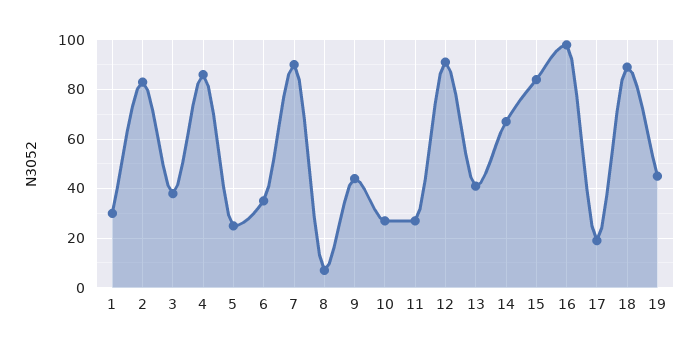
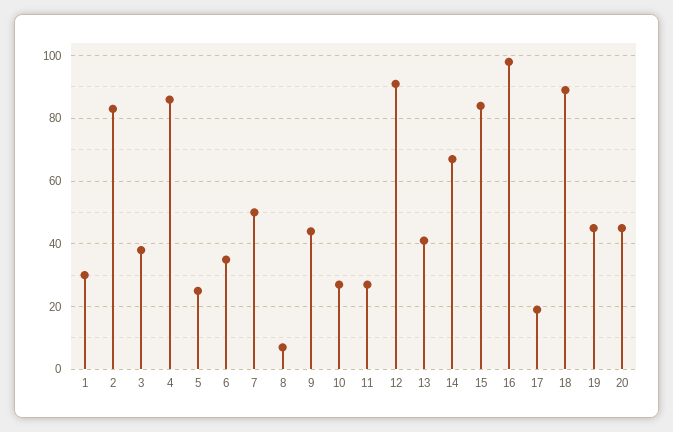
7: 90 -> 50
20: none -> 45

